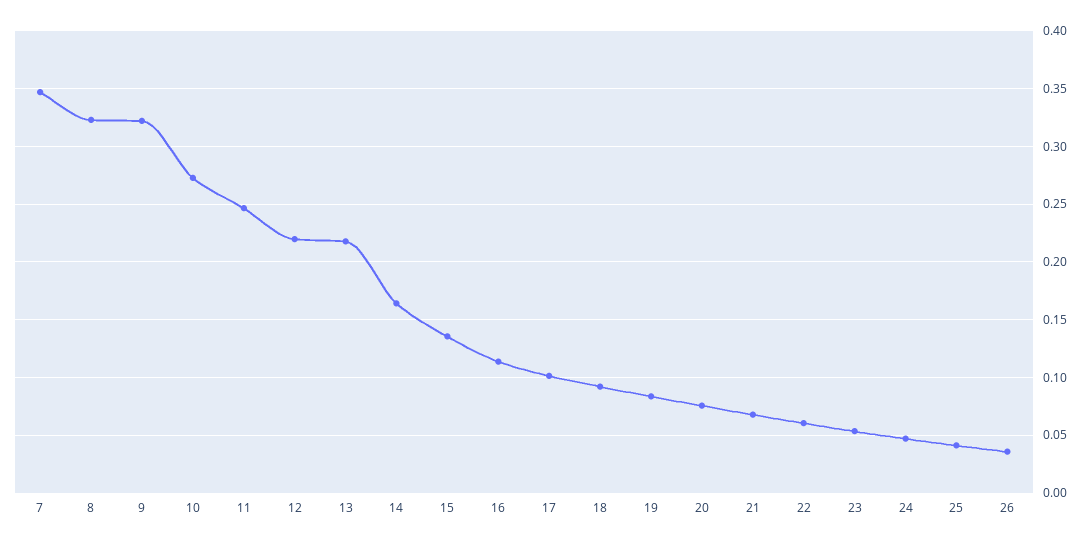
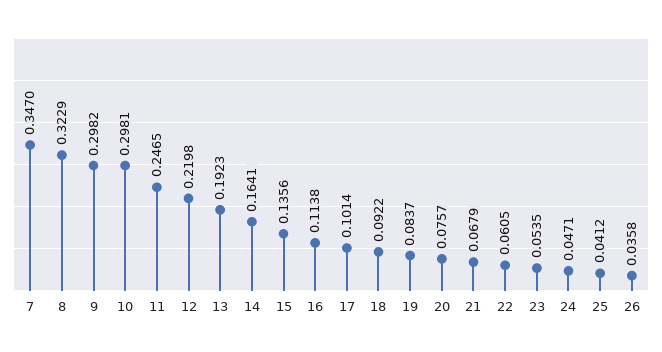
9: 0.32 -> 0.2982
10: 0.27 -> 0.2981
13: 0.22 -> 0.1923

